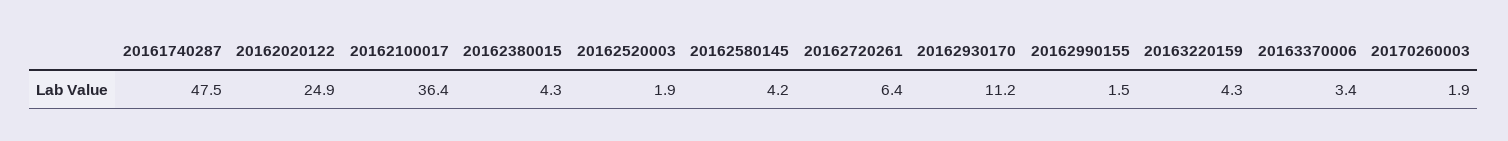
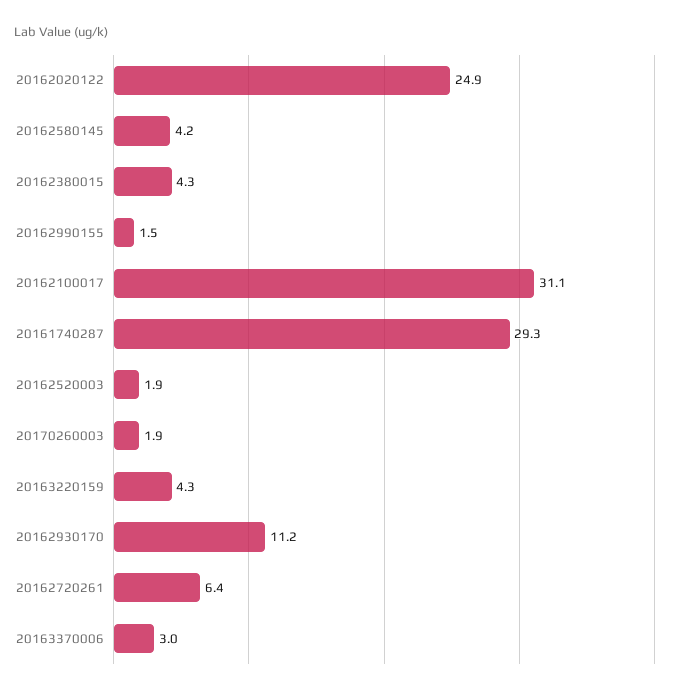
20161740287: 47.5 -> 29.3
20162100017: 36.4 -> 31.1
20163370006: 3.4 -> 3

